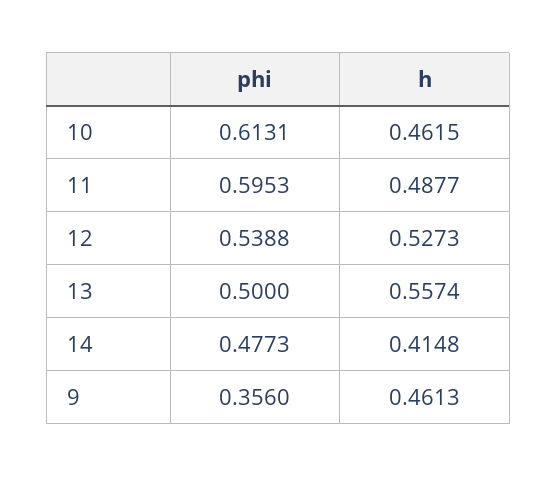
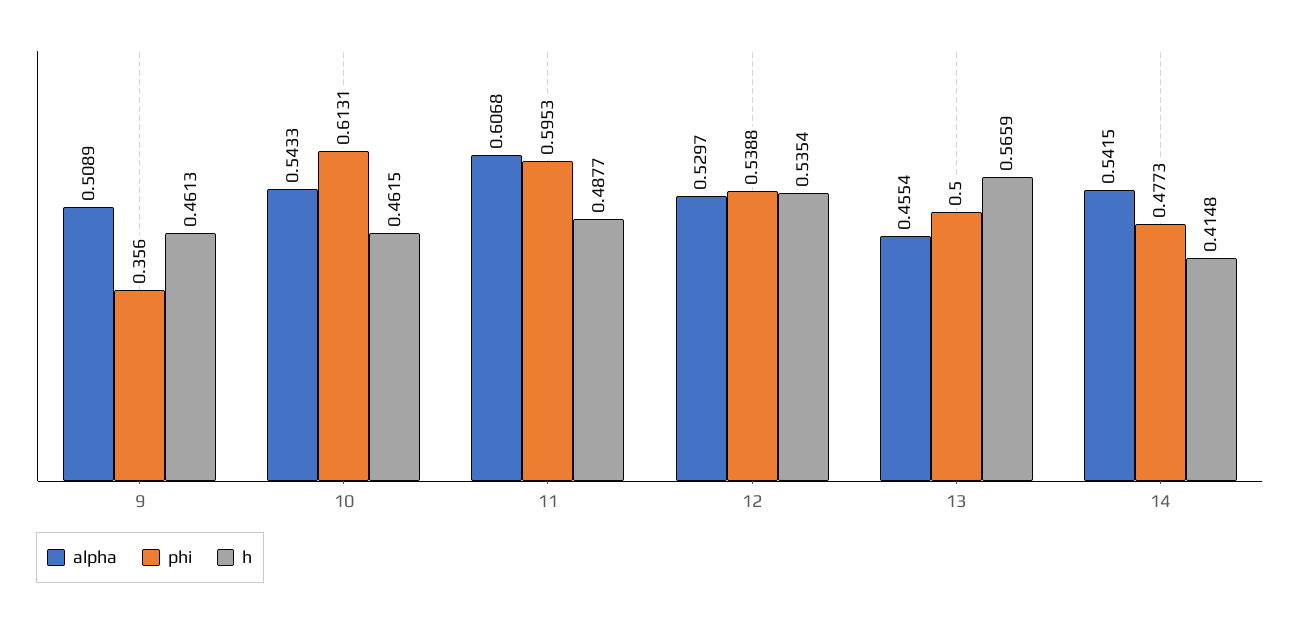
h, 12: 0.5273 -> 0.5354
h, 13: 0.5574 -> 0.5659
alpha, 9: none -> 0.5089
alpha, 10: none -> 0.5433
alpha, 11: none -> 0.6068
alpha, 12: none -> 0.5297
alpha, 13: none -> 0.4554
alpha, 14: none -> 0.5415

